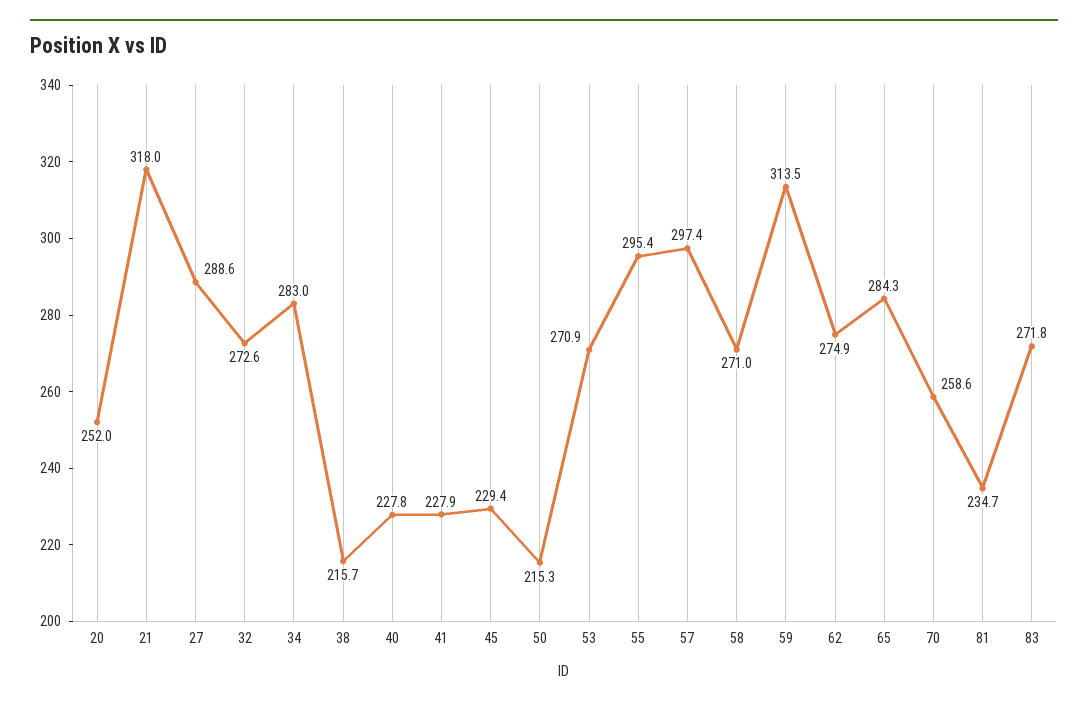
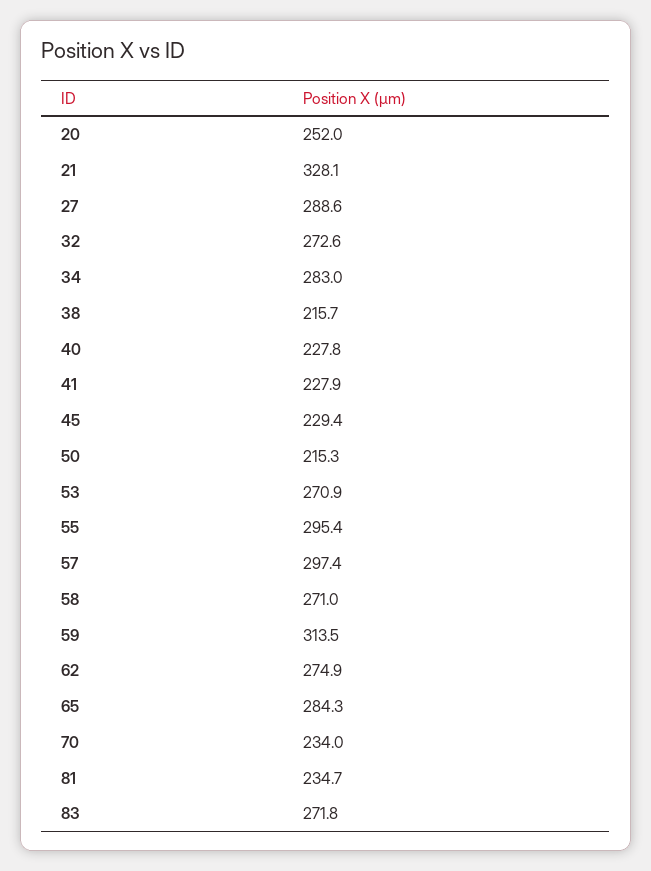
21: 318 -> 328.1
70: 258.6 -> 234

